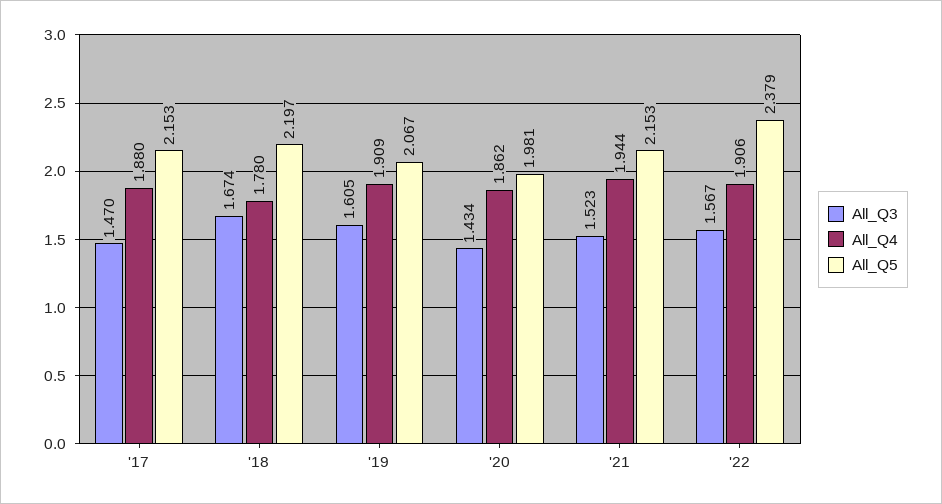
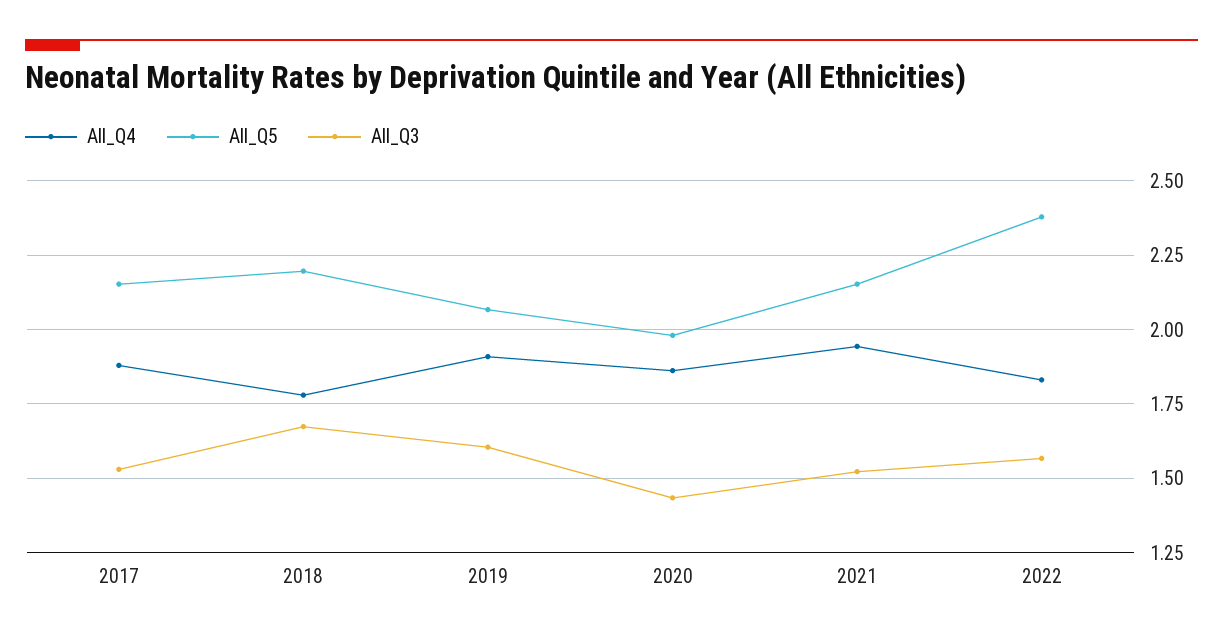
All_Q3, '17: 1.47 -> 1.525
All_Q4, '22: 1.906 -> 1.825

